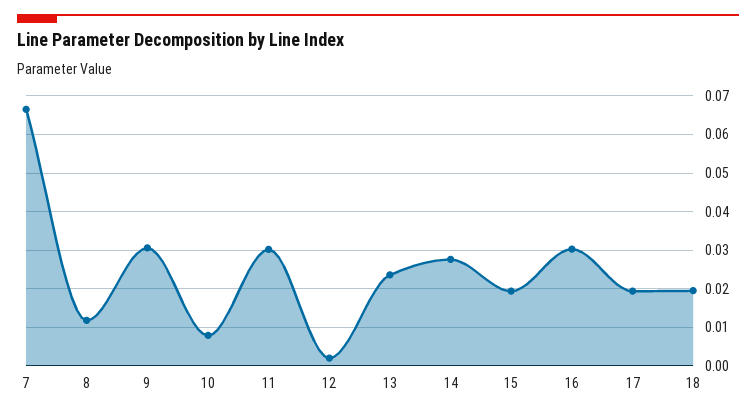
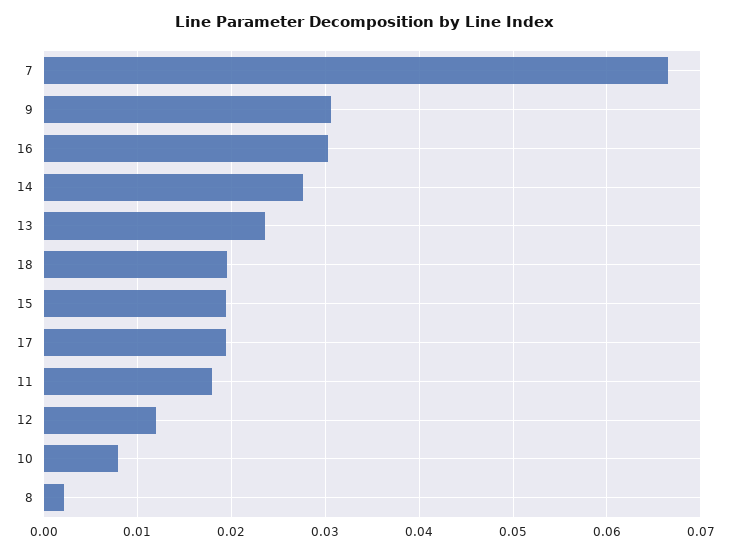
8: 0.012 -> 0.002
11: 0.03 -> 0.018
12: 0.002 -> 0.012

